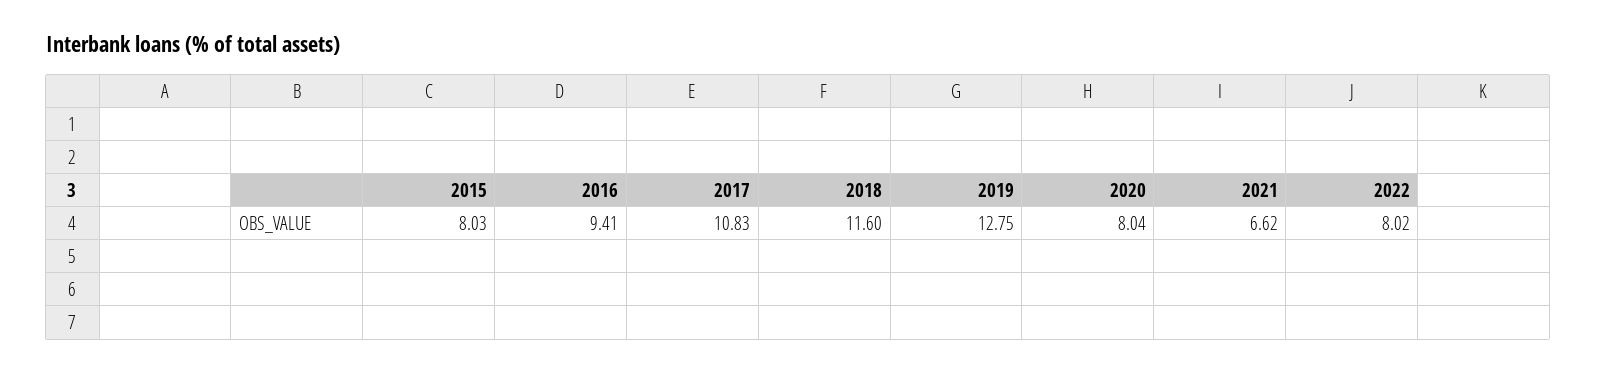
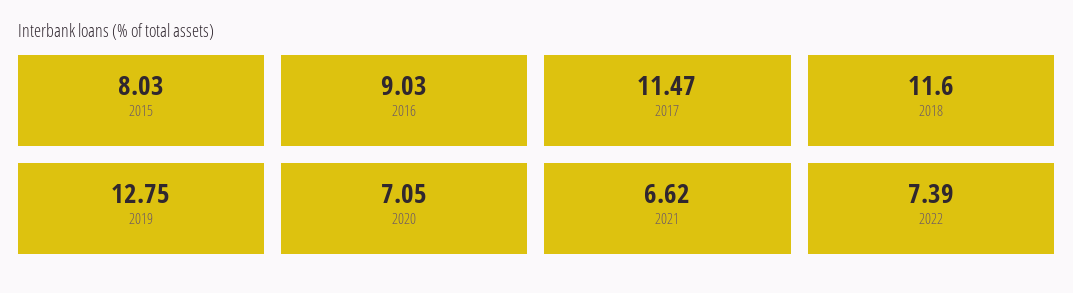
2016: 9.41 -> 9.03
2017: 10.83 -> 11.47
2020: 8.04 -> 7.05
2022: 8.02 -> 7.39

